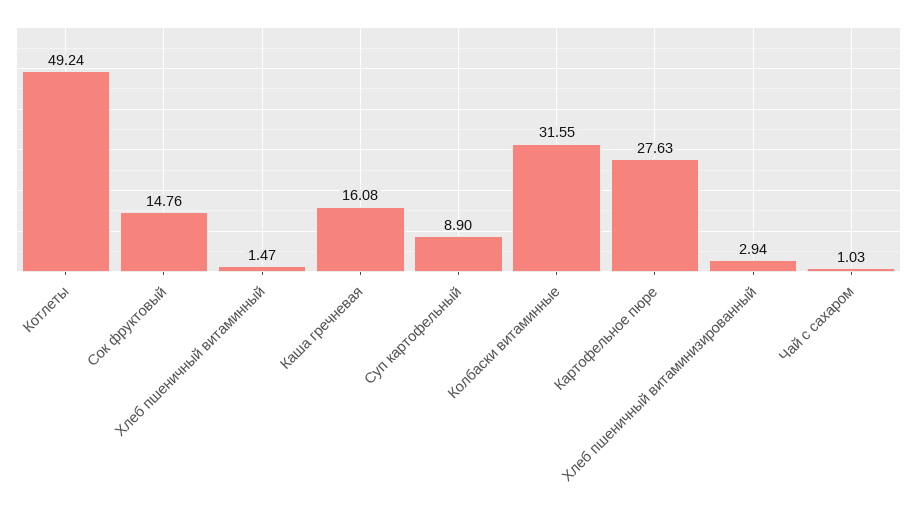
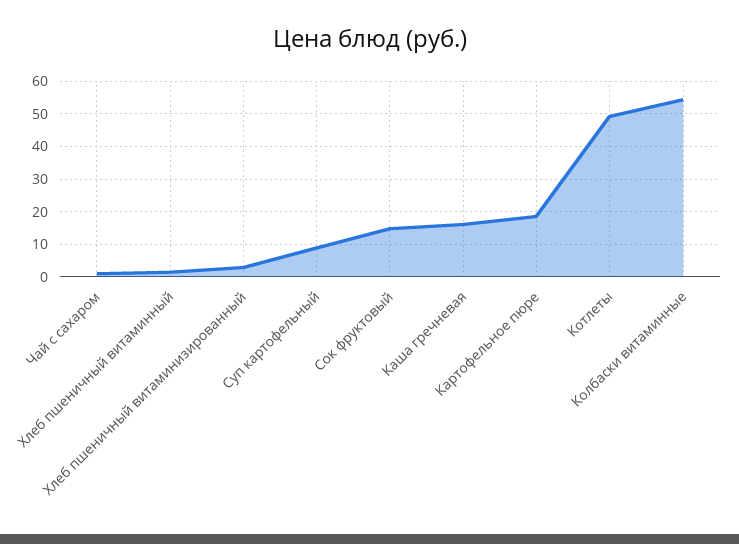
Колбаски витаминные: 31.55 -> 54
Картофельное пюре: 27.63 -> 18

